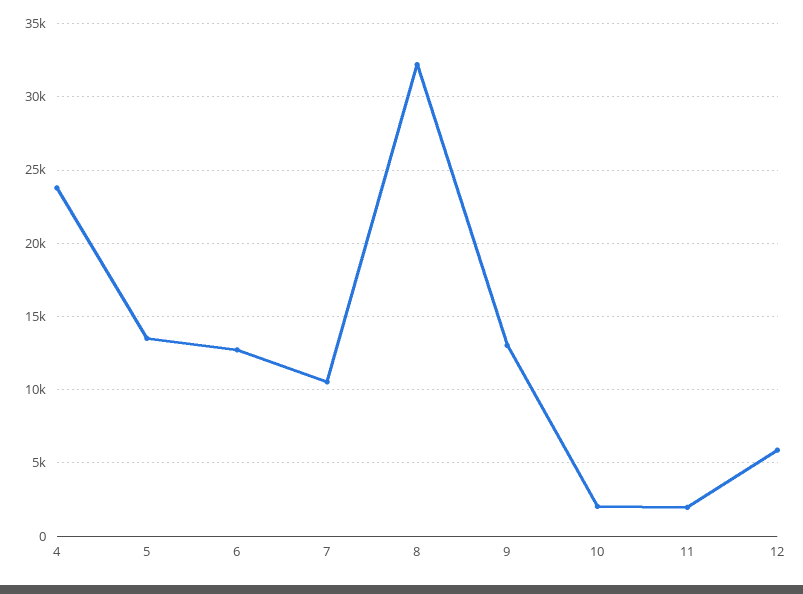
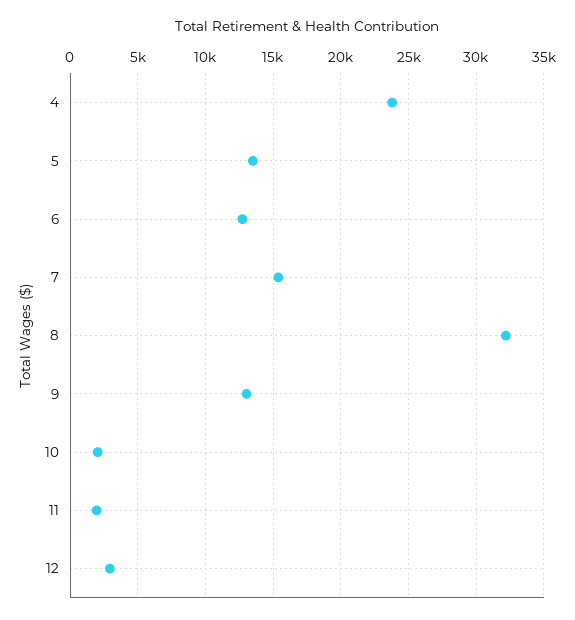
7: 10500 -> 15500
12: 6000 -> 3000

